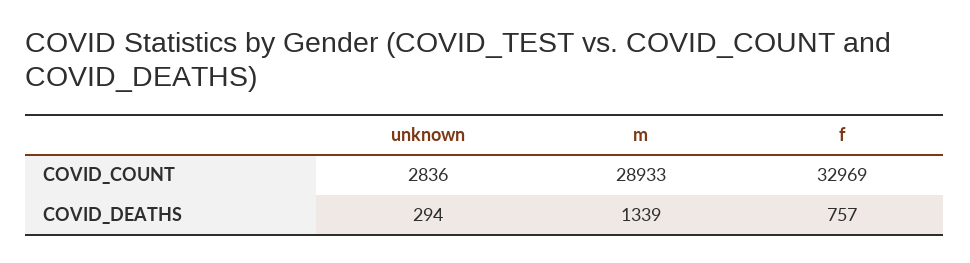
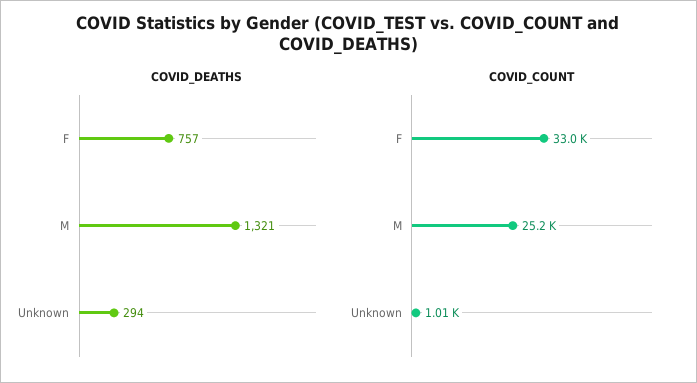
COVID_COUNT, unknown: 2836 -> 1010
COVID_COUNT, m: 28933 -> 25200
COVID_DEATHS, m: 1339 -> 1321

